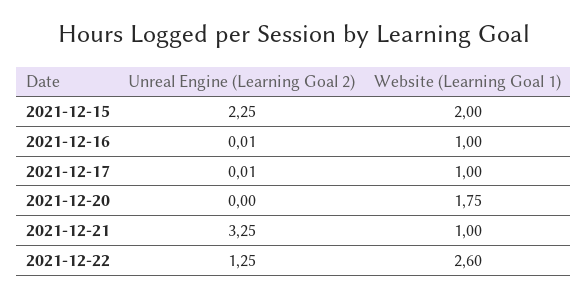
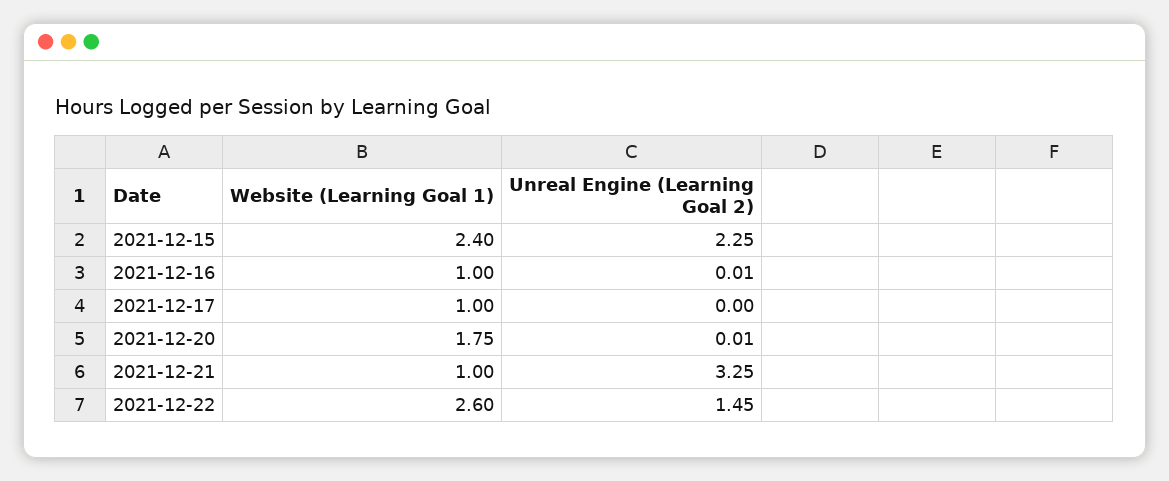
Website (Learning Goal 1), 2021-12-15: 2 -> 2.4
Unreal Engine (Learning Goal 2), 2021-12-17: 0.01 -> 0
Unreal Engine (Learning Goal 2), 2021-12-20: 0 -> 0.01
Unreal Engine (Learning Goal 2), 2021-12-22: 1.25 -> 1.45

